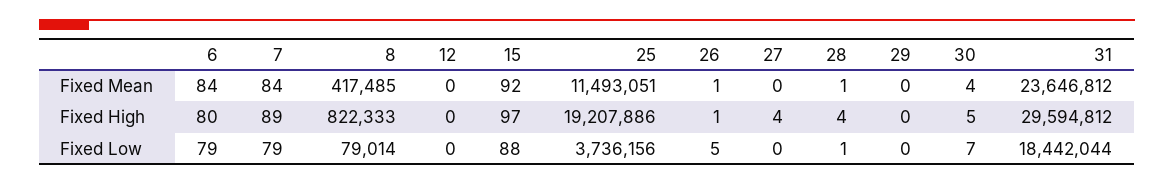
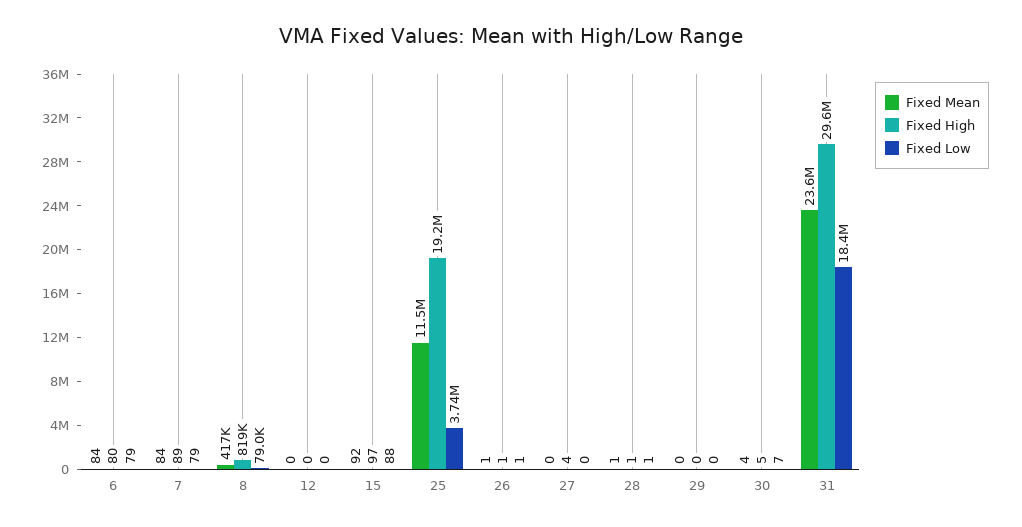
Fixed High, 8: 822333 -> 819000
Fixed High, 28: 4 -> 1
Fixed Low, 26: 5 -> 1

